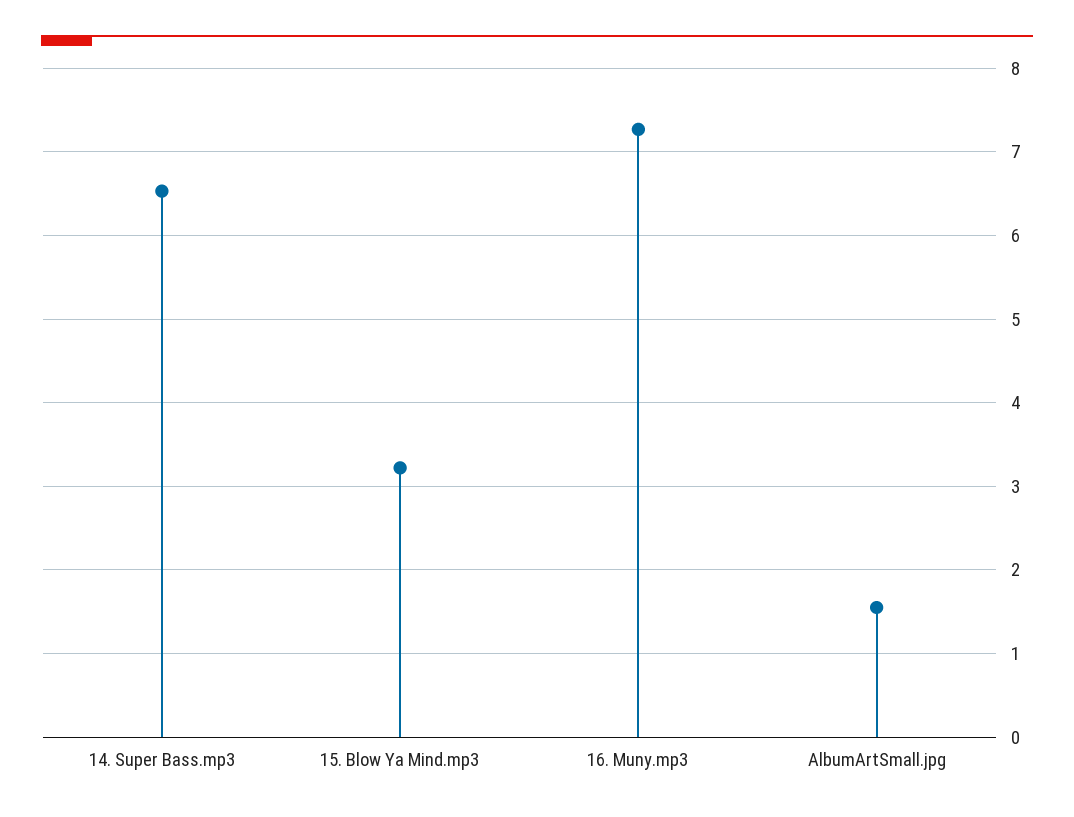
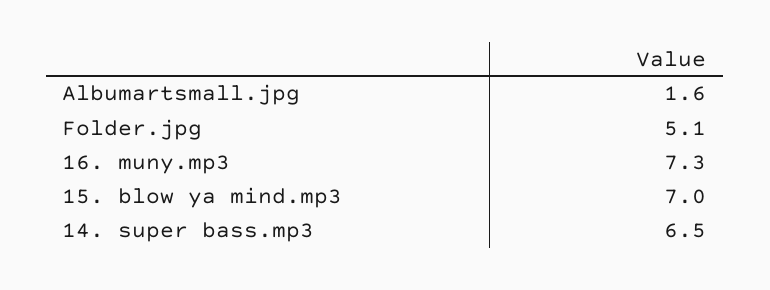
15. Blow Ya Mind.mp3: 3.2 -> 7
Folder.jpg: none -> 5.1

